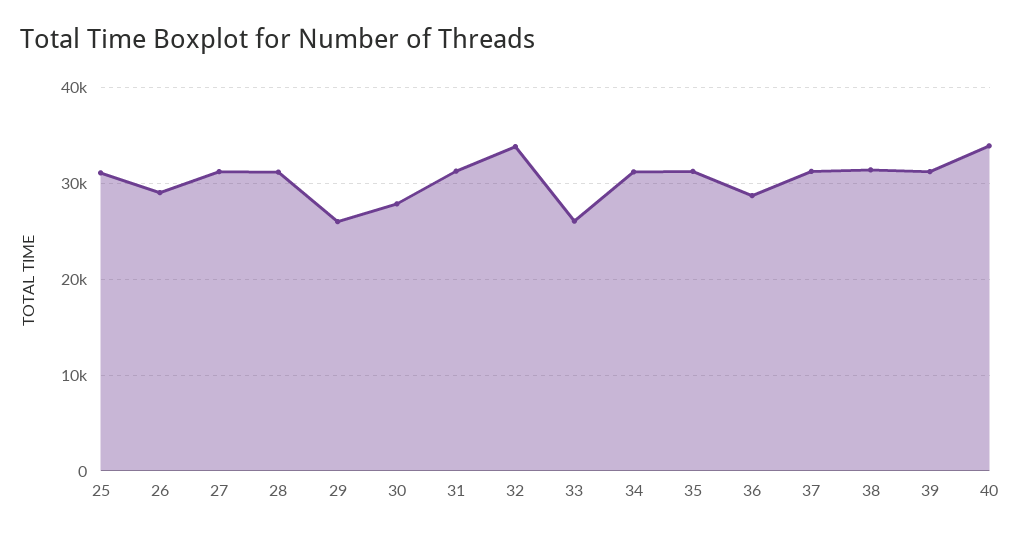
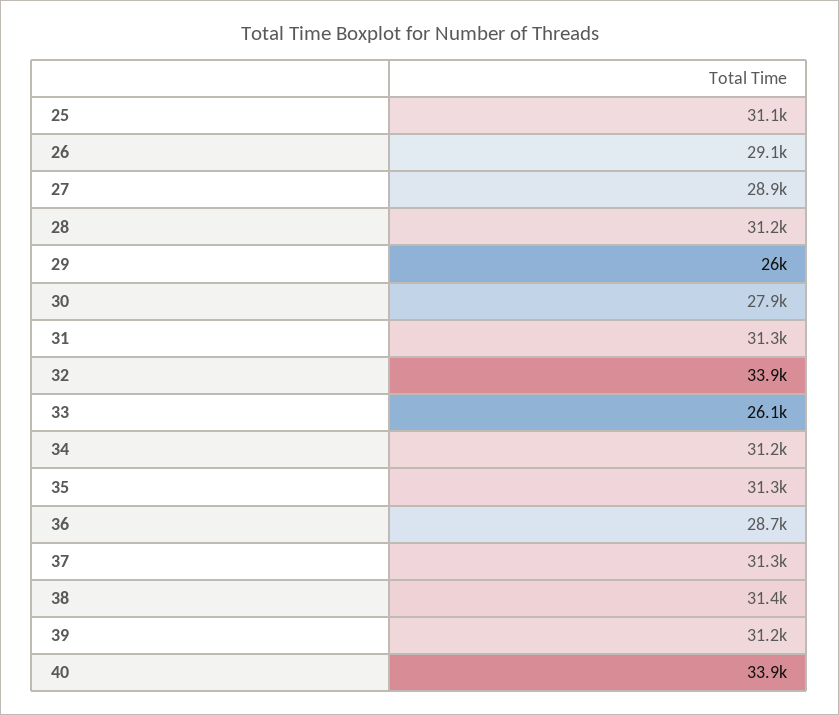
27: 31000 -> 28900

